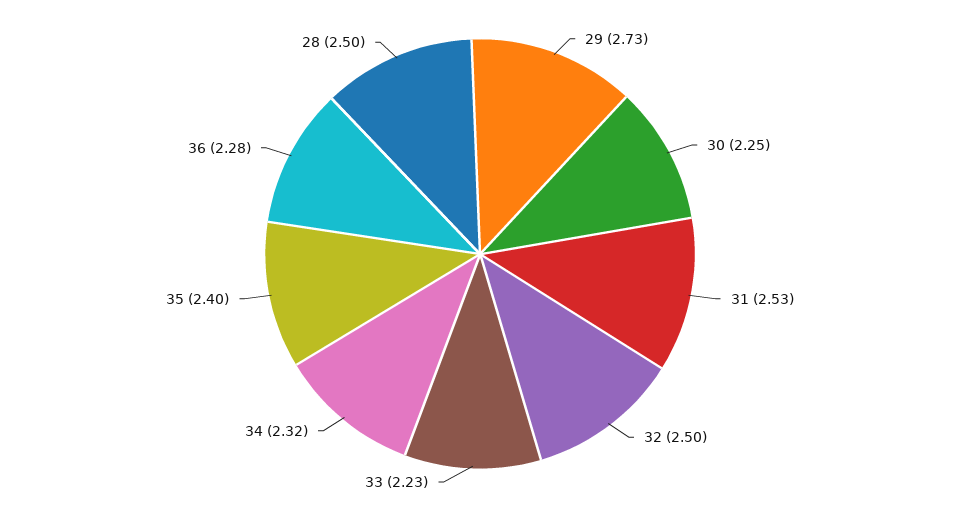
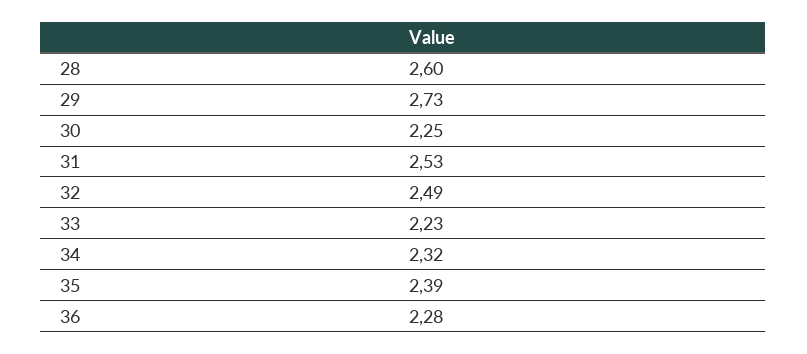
32: 2.5 -> 2.49
35: 2.4 -> 2.39
28: 2.5 -> 2.6

